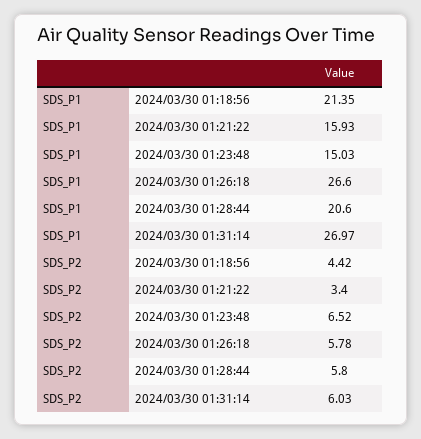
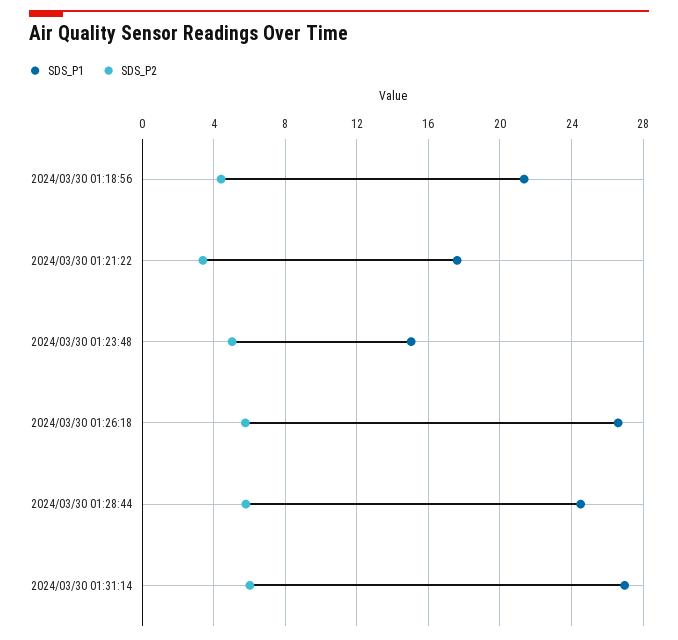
SDS_P1, 2024/03/30 01:21:22: 15.93 -> 17.5
SDS_P1, 2024/03/30 01:28:44: 20.6 -> 24.5
SDS_P2, 2024/03/30 01:23:48: 6.52 -> 5

